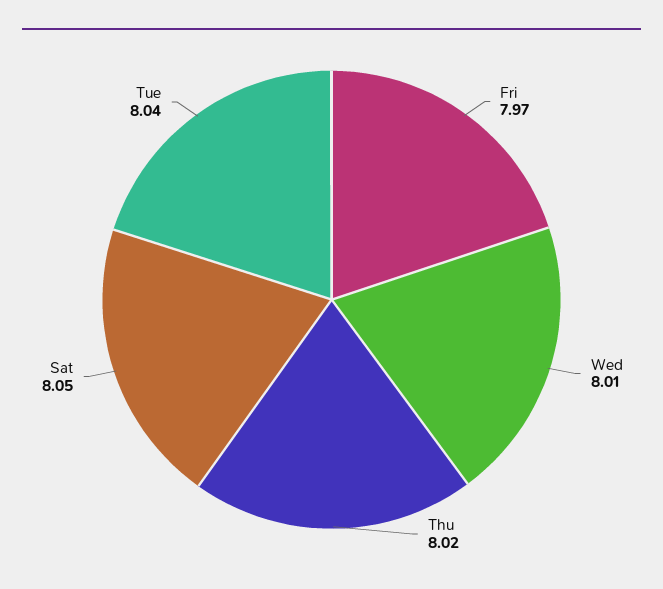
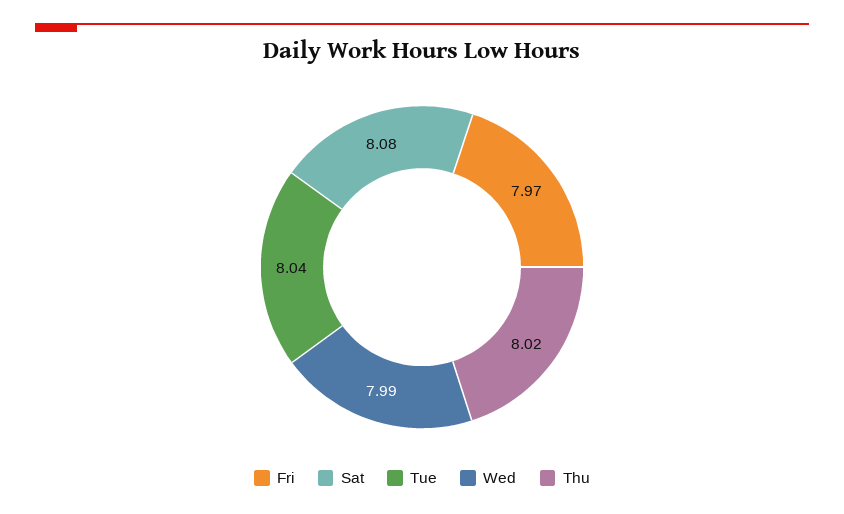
Wed: 8.01 -> 7.99
Sat: 8.05 -> 8.08

